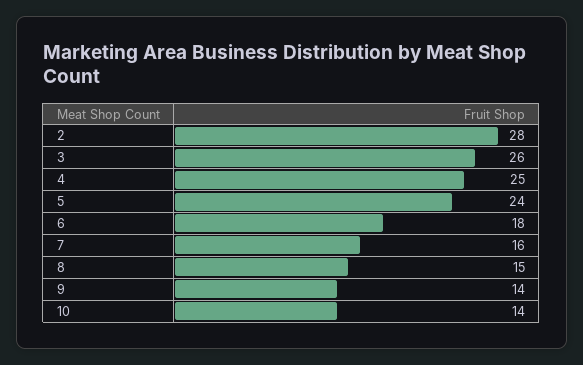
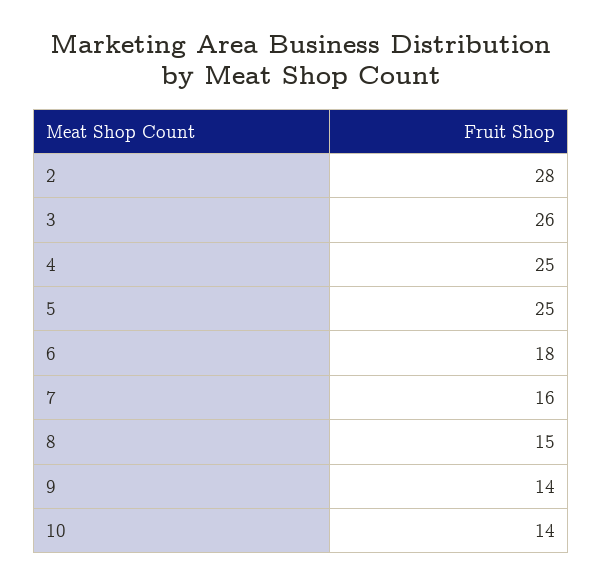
5: 24 -> 25

